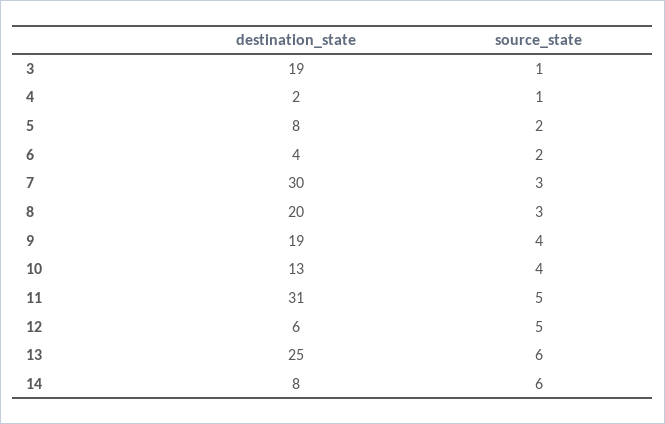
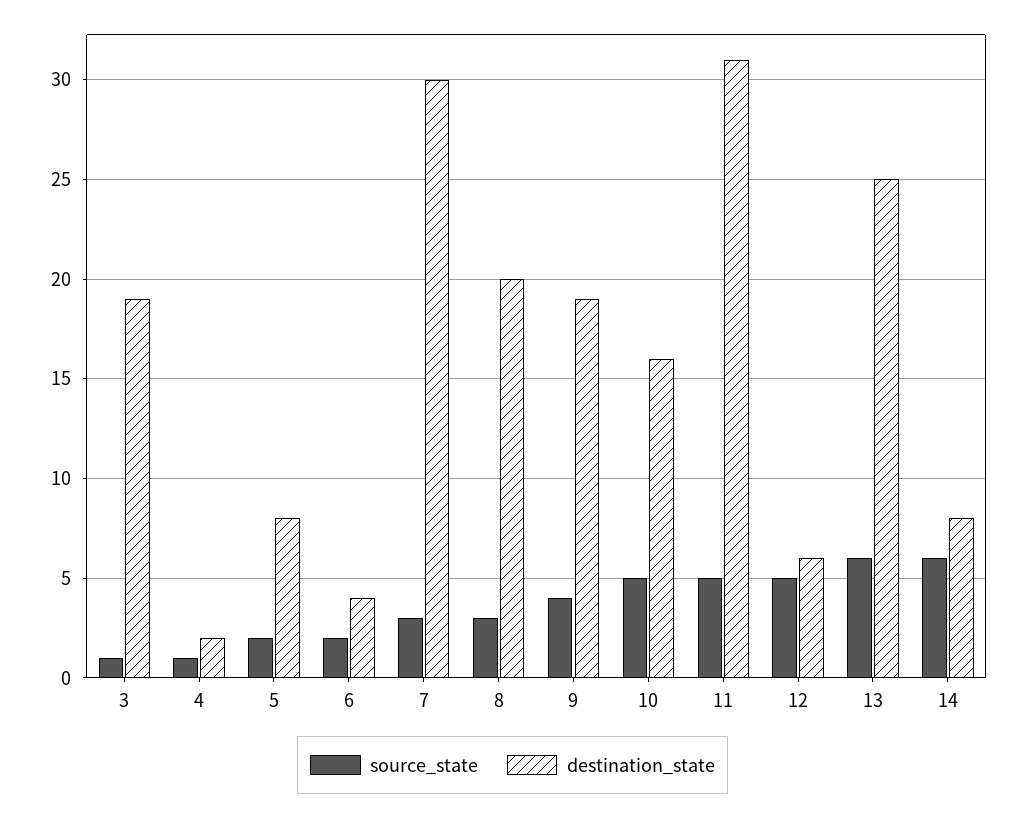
destination_state, 10: 13 -> 16
source_state, 10: 4 -> 5

